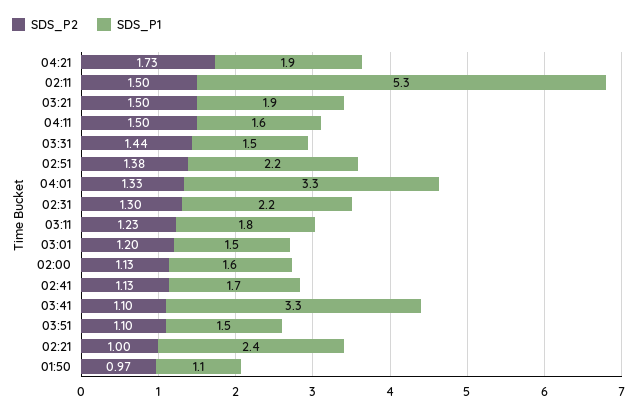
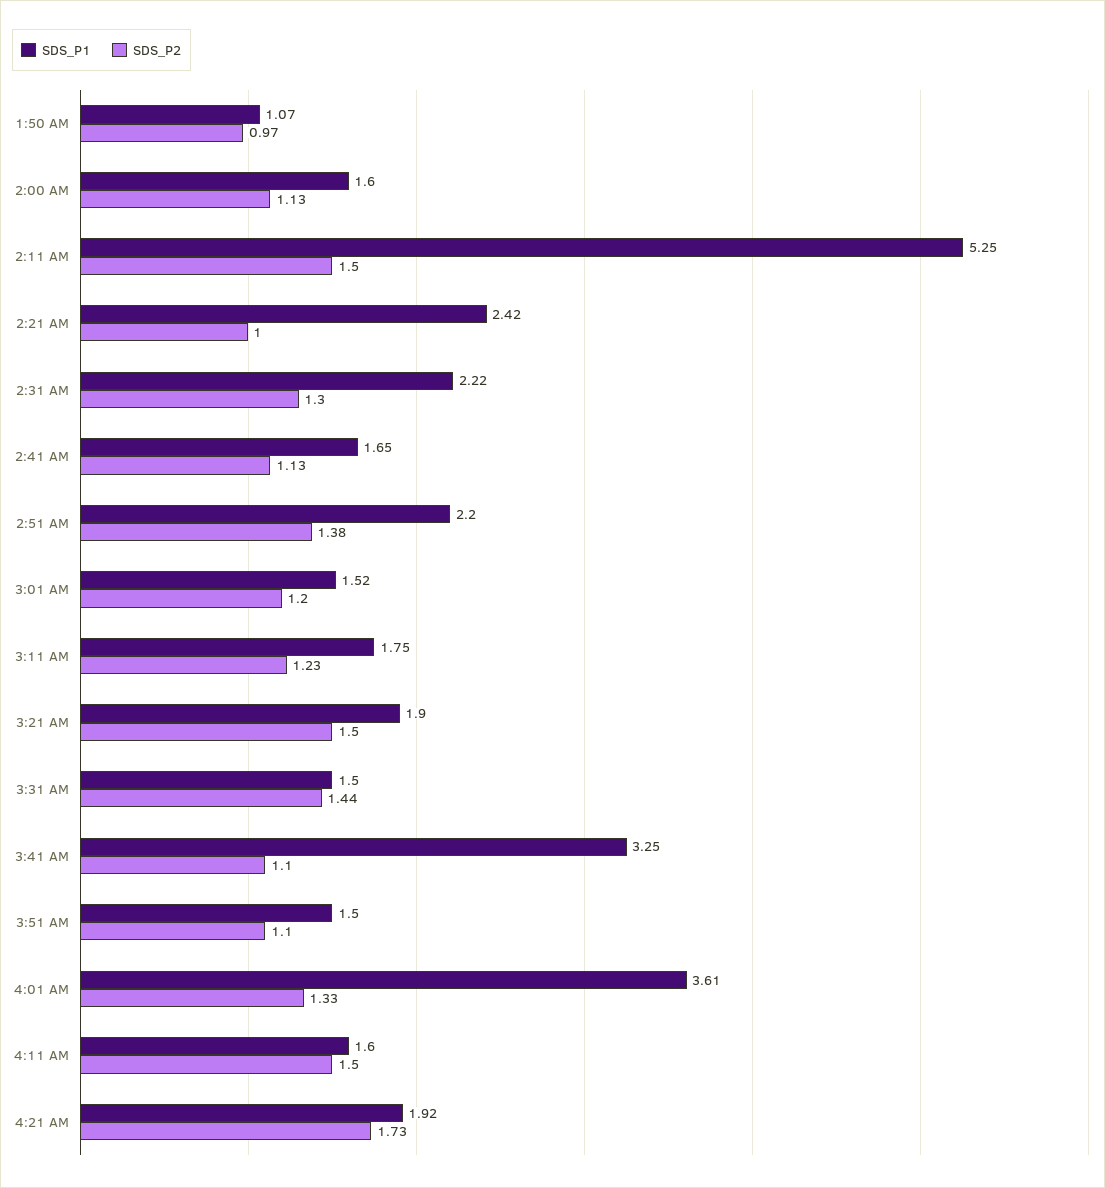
SDS_P1, 04:01: 3.3 -> 3.61

